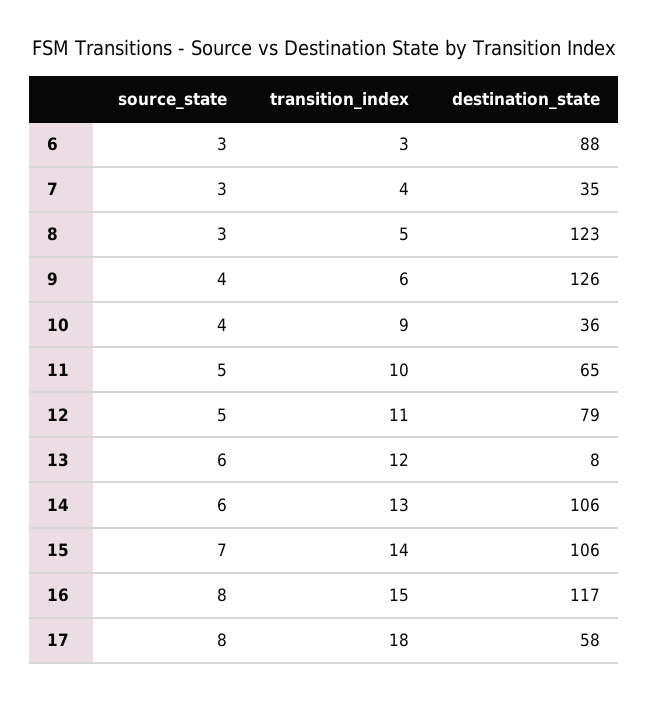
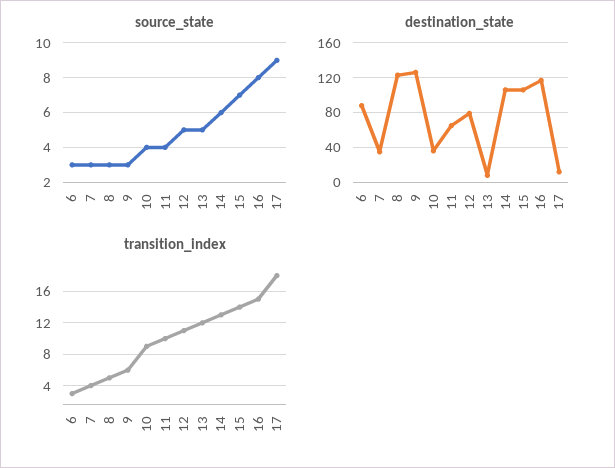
source_state, 9: 4 -> 3
source_state, 11: 5 -> 4
source_state, 13: 6 -> 5
source_state, 17: 8 -> 9
destination_state, 17: 58 -> 10

